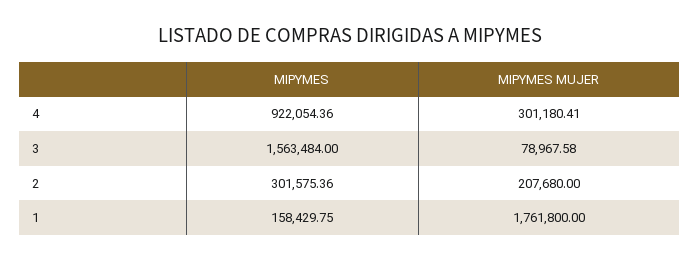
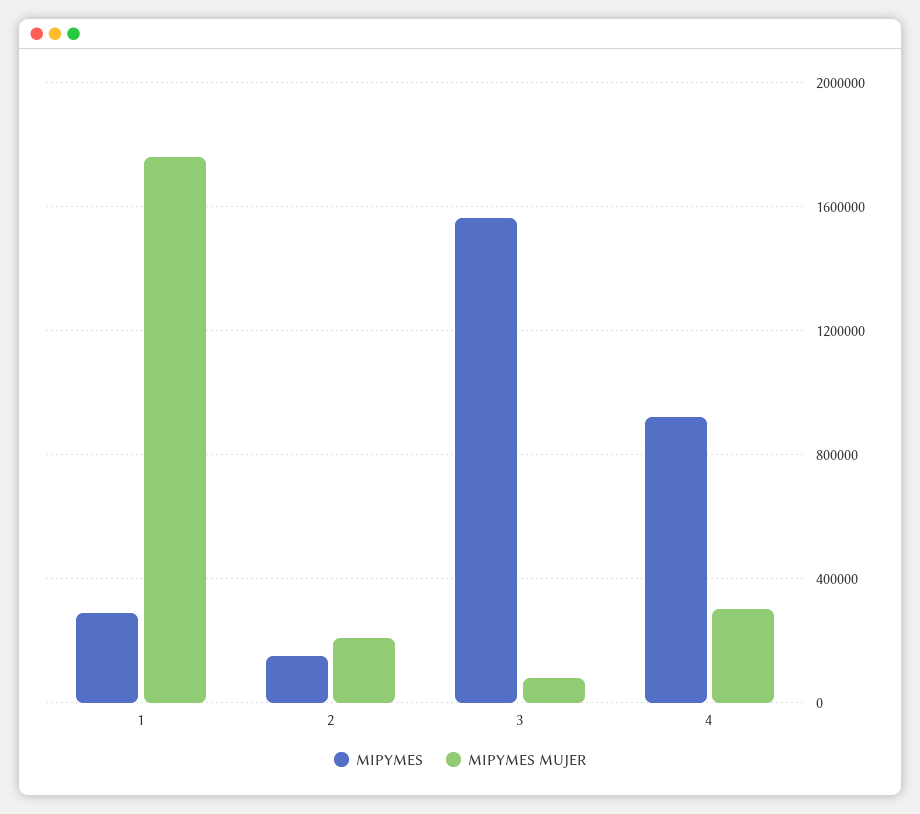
MIPYMES, 2: 301575.36 -> 150000
MIPYMES, 1: 158429.75 -> 300000

